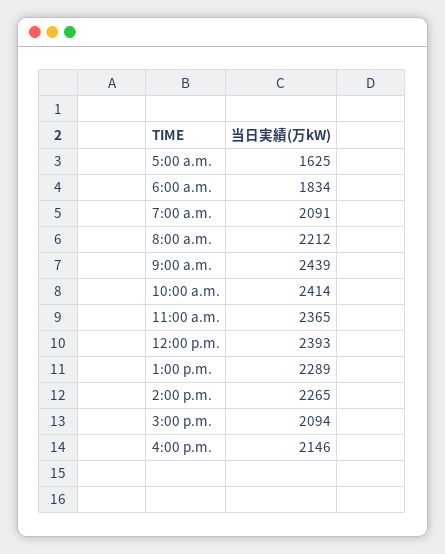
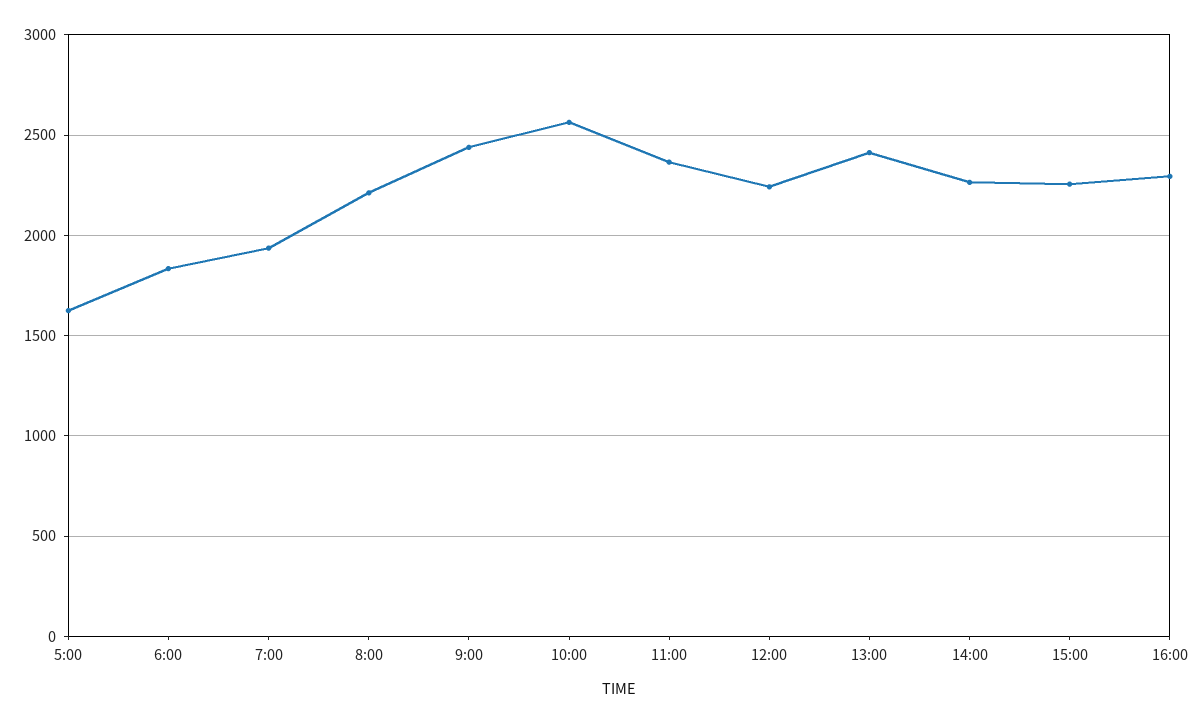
7:00 a.m.: 2091 -> 1950
10:00 a.m.: 2414 -> 2550
12:00 p.m.: 2393 -> 2250
1:00 p.m.: 2289 -> 2400
3:00 p.m.: 2094 -> 2250
4:00 p.m.: 2146 -> 2300

